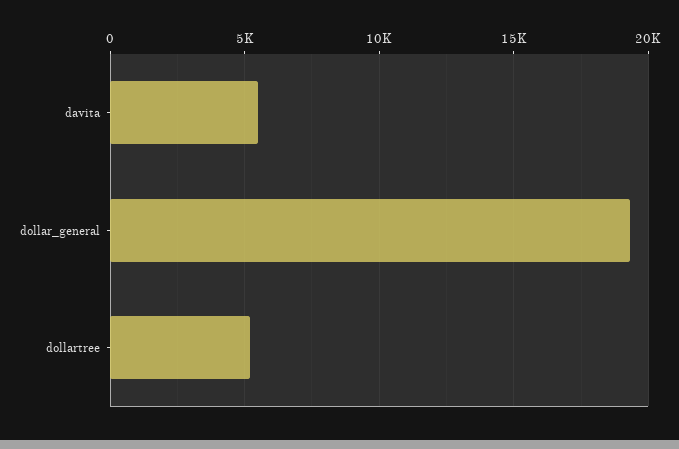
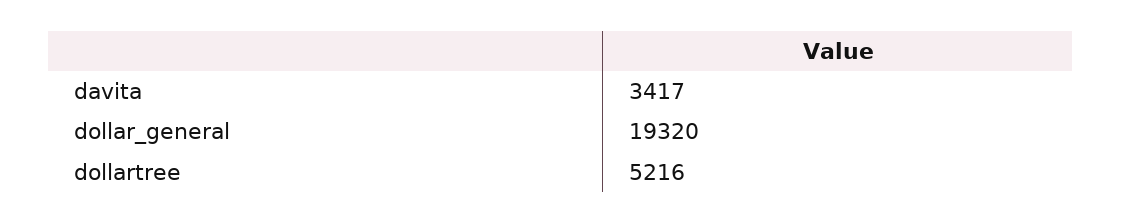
davita: 5500 -> 3417

